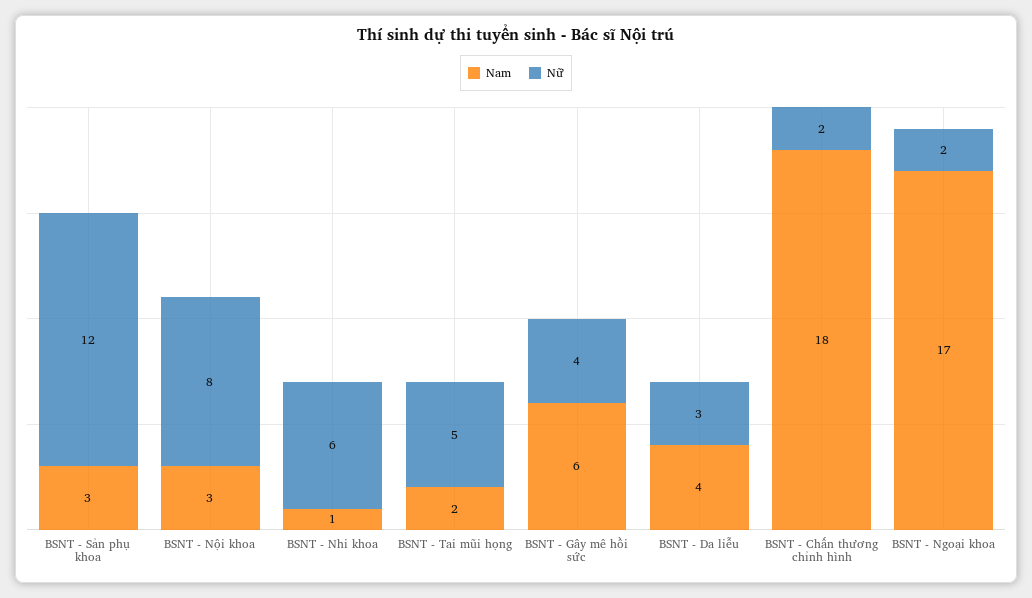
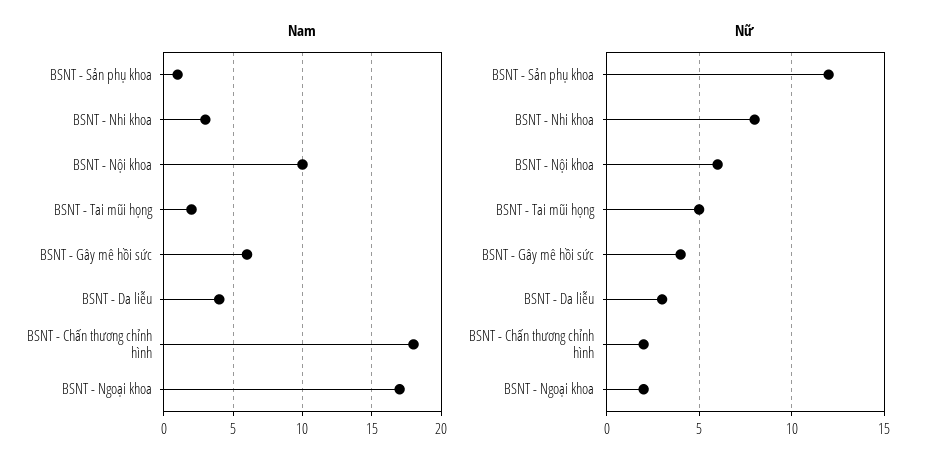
Nam, BSNT - Sản phụ khoa: 3 -> 1
Nam, BSNT - Nội khoa: 3 -> 10
Nữ, BSNT - Nội khoa: 8 -> 6
Nam, BSNT - Nhi khoa: 1 -> 3
Nữ, BSNT - Nhi khoa: 6 -> 8

